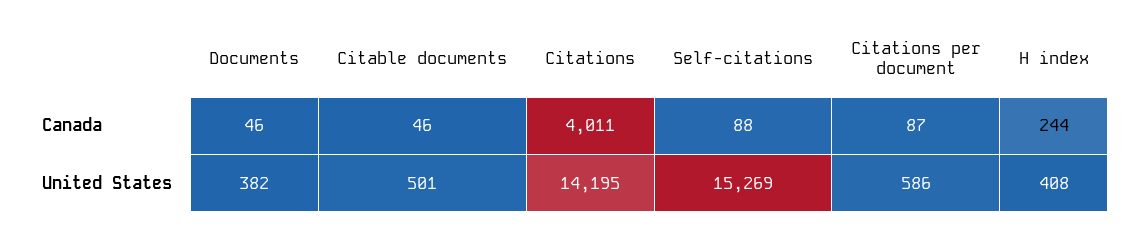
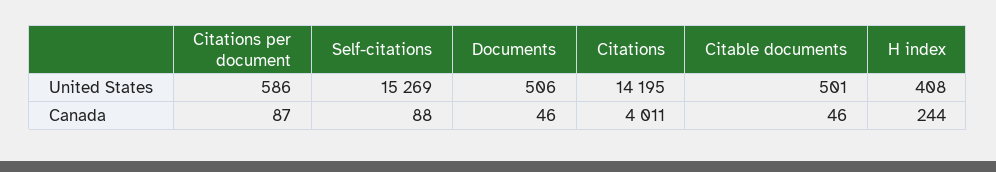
Documents, United States: 382 -> 506

